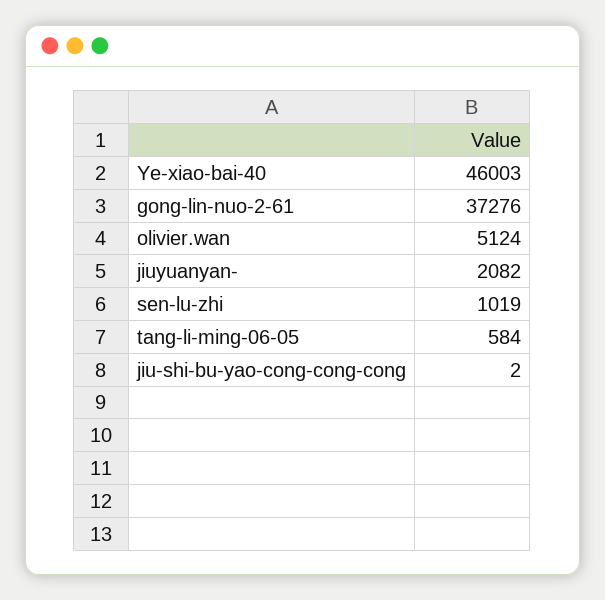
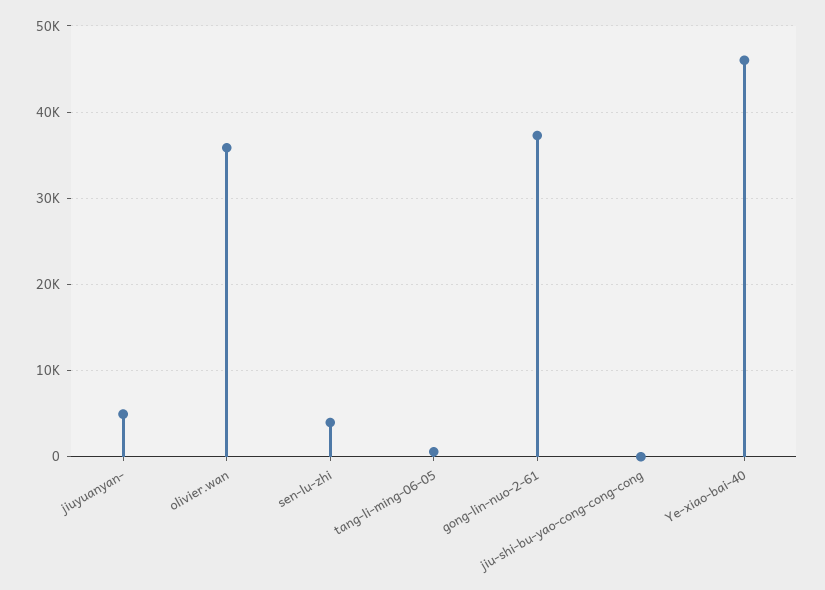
olivier.wan: 5124 -> 36000
jiuyuanyan-: 2082 -> 5000
sen-lu-zhi: 1019 -> 4000

